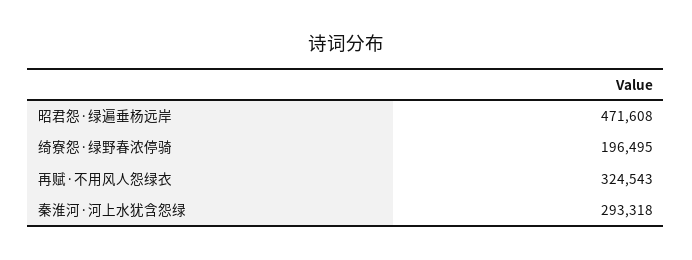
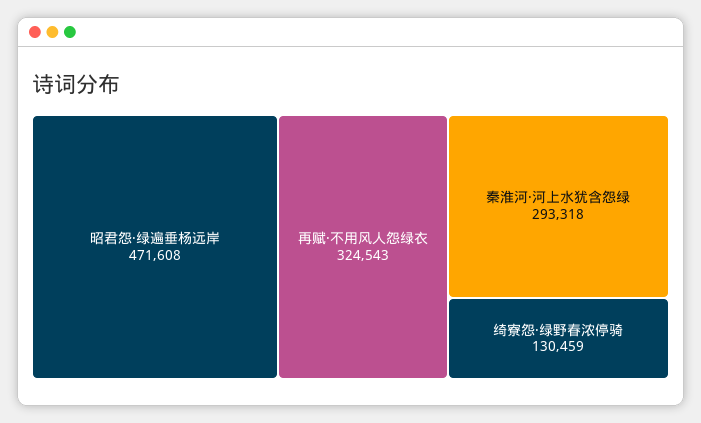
绮寮怨·绿野春浓停骑: 196495 -> 130459

